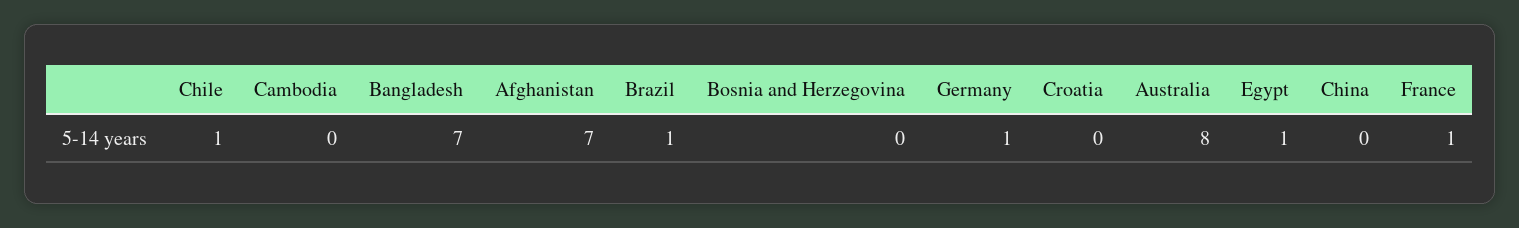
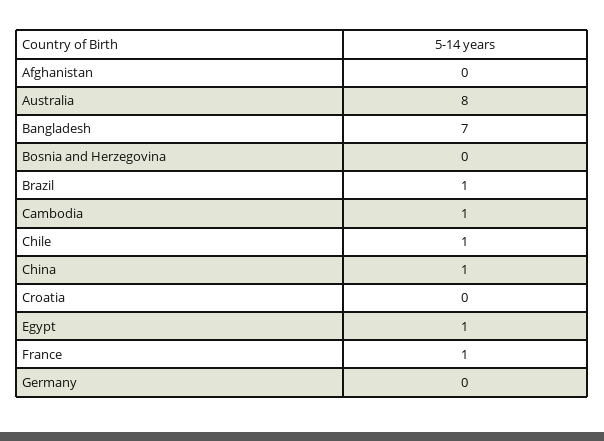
Cambodia: 0 -> 1
Afghanistan: 7 -> 0
Germany: 1 -> 0
China: 0 -> 1

